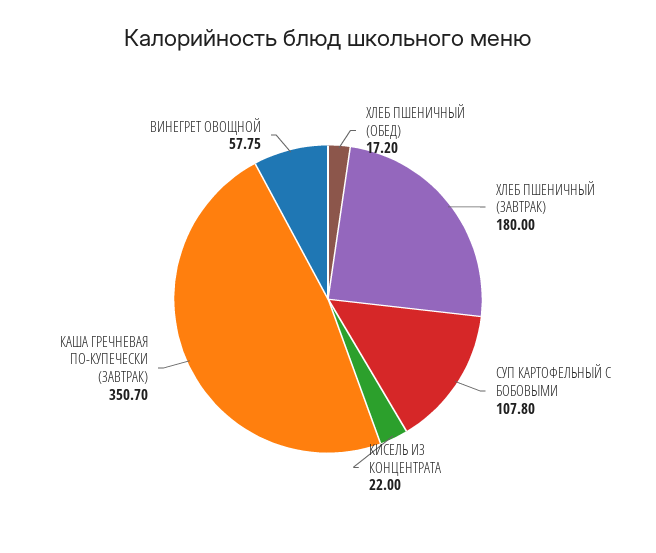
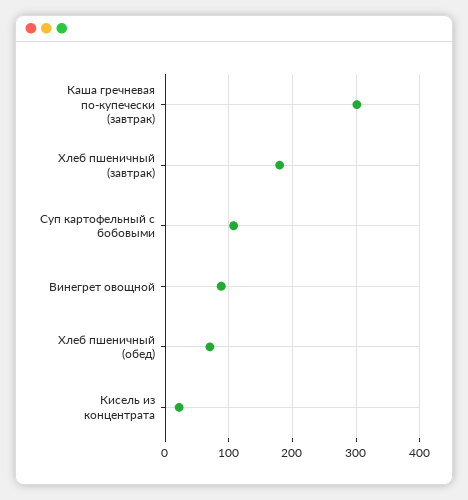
ХЛЕБ ПШЕНИЧНЫЙ (ОБЕД): 17.2 -> 70
КАША ГРЕЧНЕВАЯ ПО-КУПЕЧЕСКИ (ЗАВТРАК): 350.7 -> 300
ВИНЕГРЕТ ОВОЩНОЙ: 57.75 -> 90

